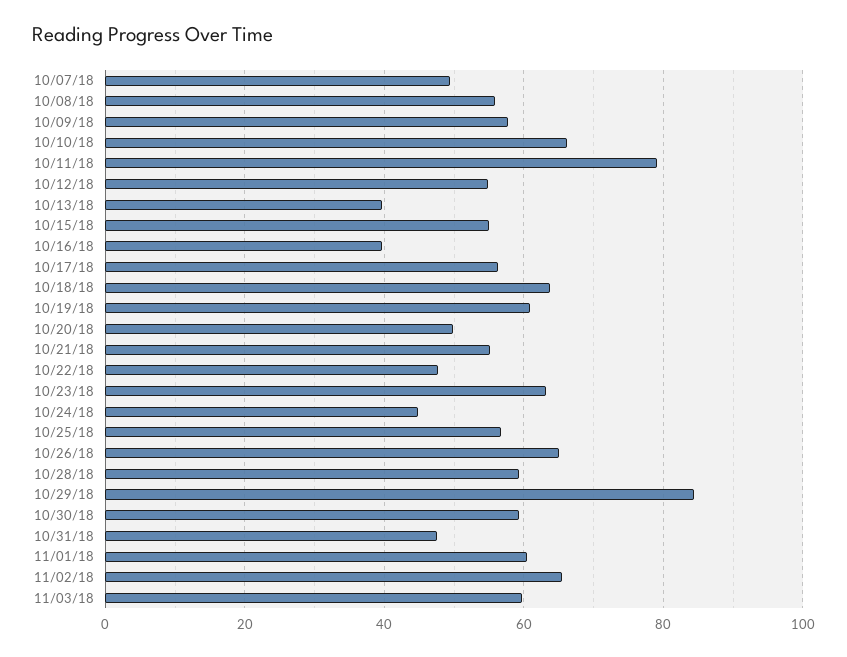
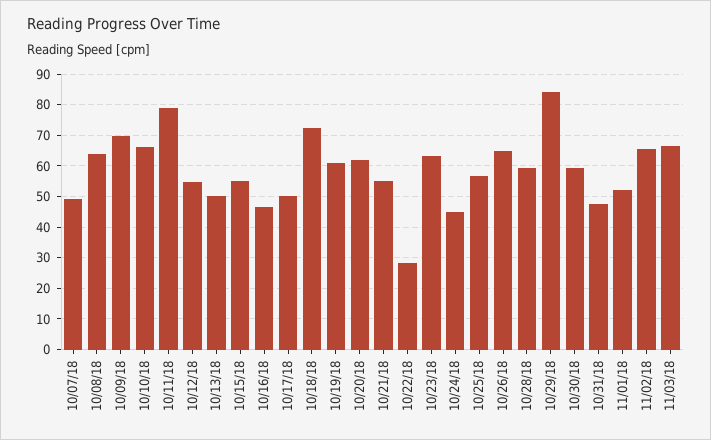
10/08/18: 56 -> 64
10/09/18: 58 -> 70
10/13/18: 40 -> 50
10/16/18: 40 -> 46
10/17/18: 56 -> 50
10/18/18: 64 -> 72
10/20/18: 50 -> 62
10/22/18: 48 -> 28
11/01/18: 60 -> 52
11/03/18: 60 -> 66

